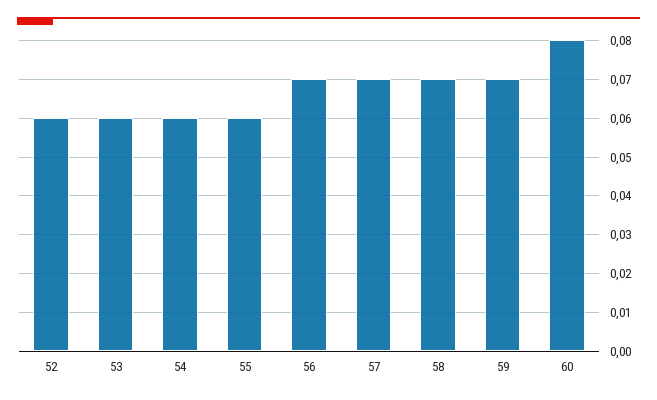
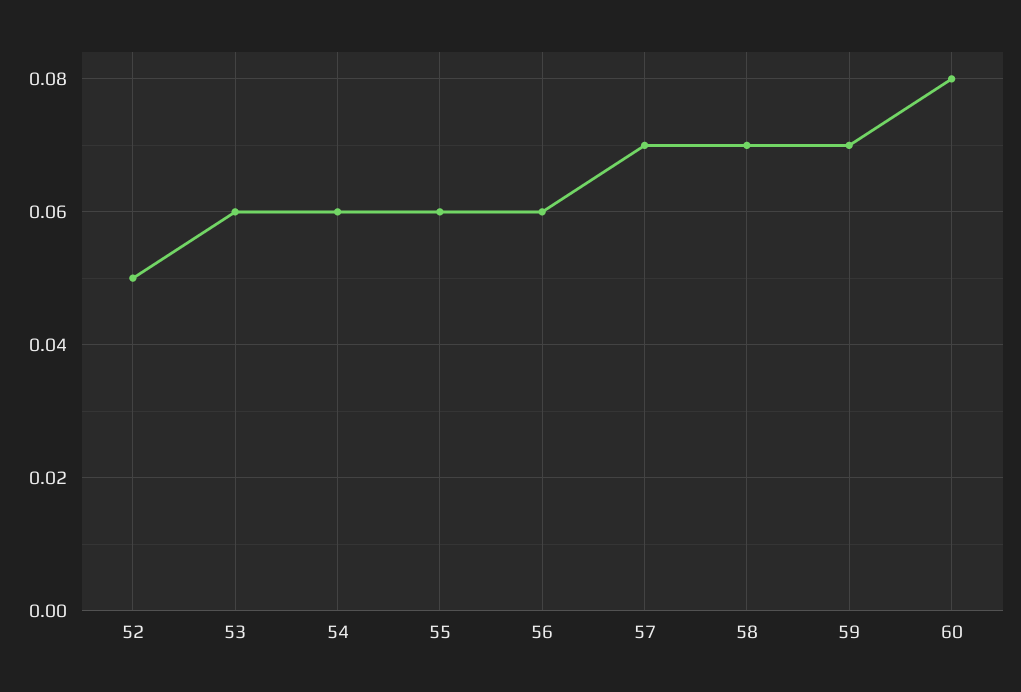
52: 0.06 -> 0.05
56: 0.07 -> 0.06

